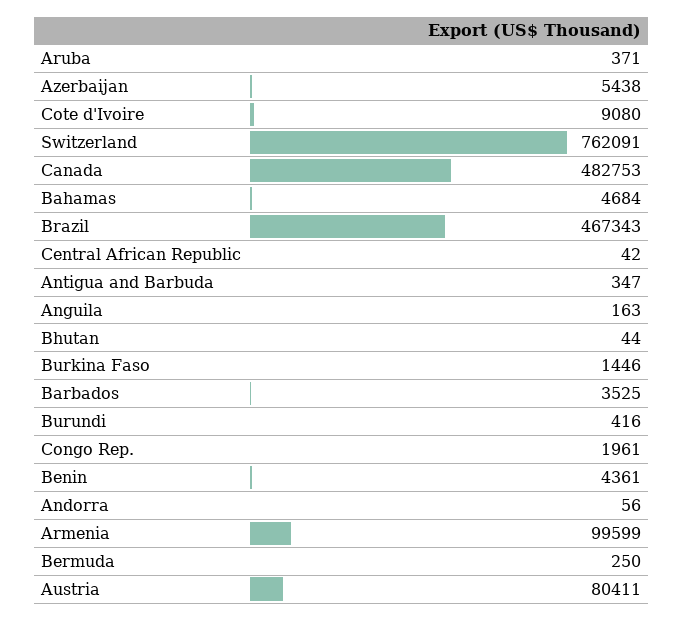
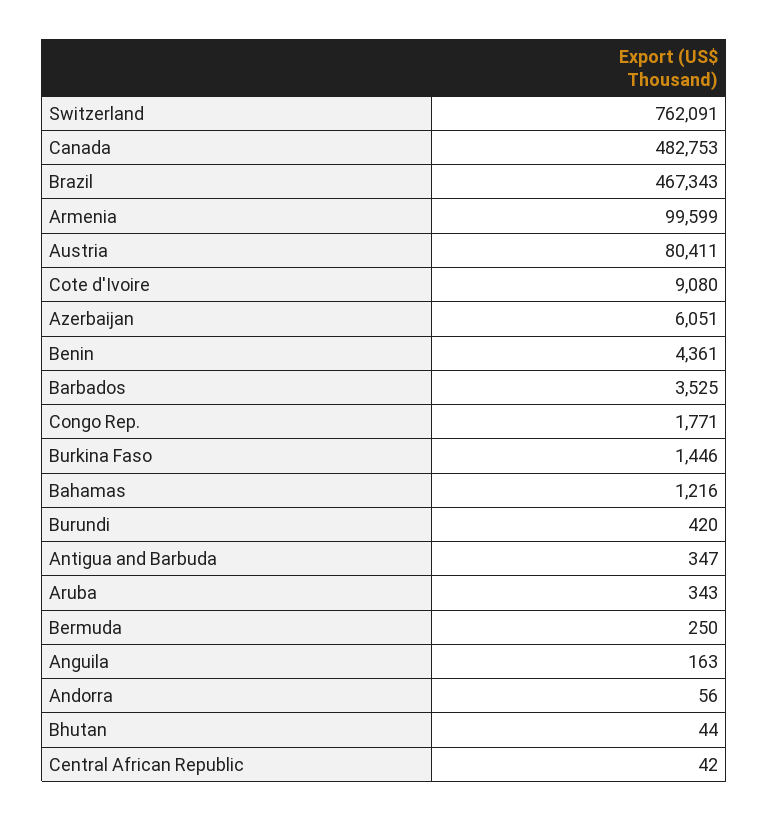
Aruba: 371 -> 343
Azerbaijan: 5438 -> 6051
Bahamas: 4684 -> 1216
Burundi: 416 -> 420
Congo Rep.: 1961 -> 1771

